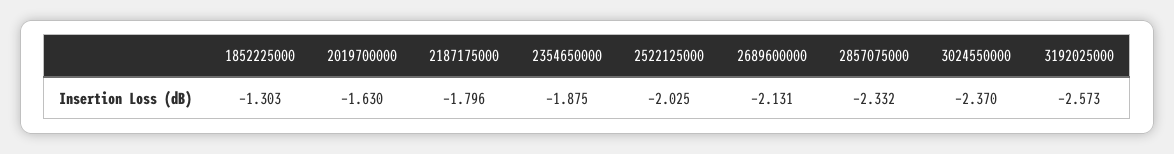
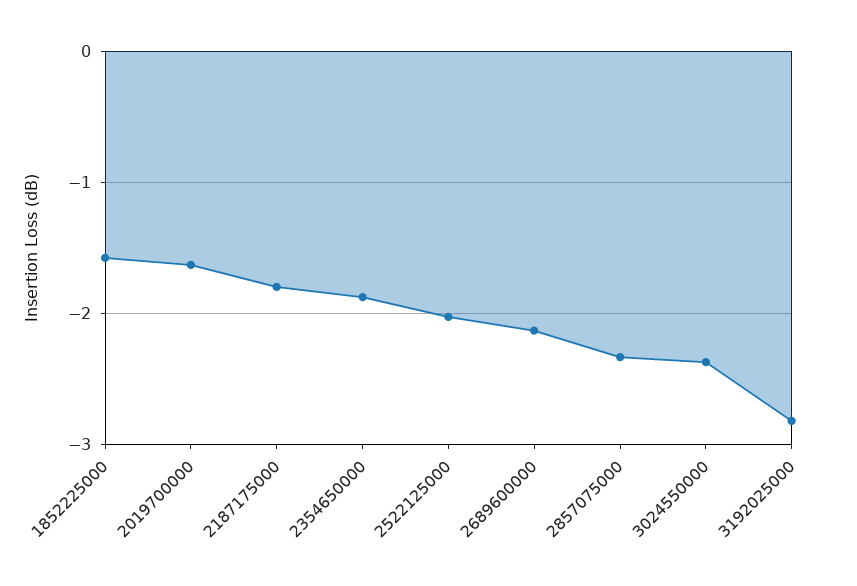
1852225000: -1.303 -> -1.6
3192025000: -2.573 -> -2.8

